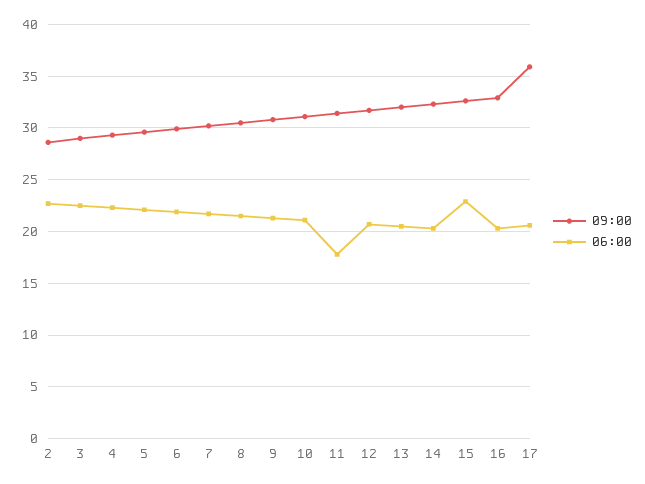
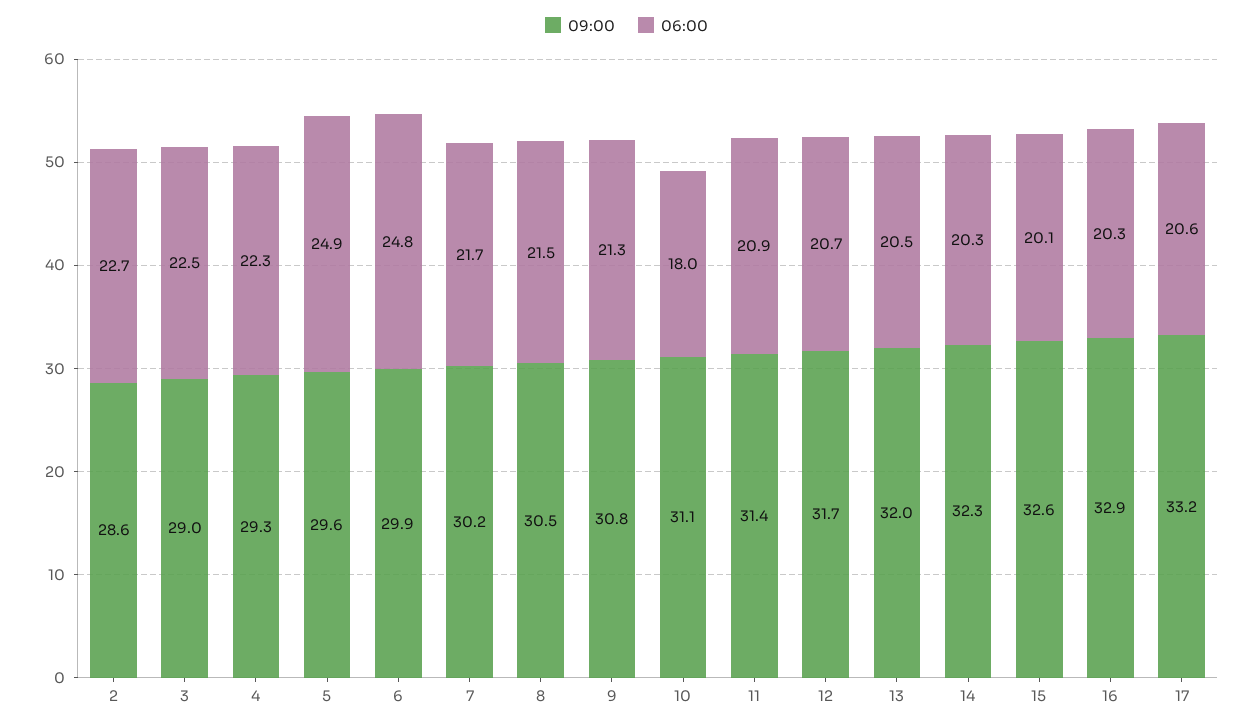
06:00, 5: 22 -> 24.9
06:00, 6: 22 -> 24.8
06:00, 10: 21 -> 18
06:00, 11: 18 -> 20.9
06:00, 15: 23 -> 20.1
09:00, 17: 36 -> 33.2

